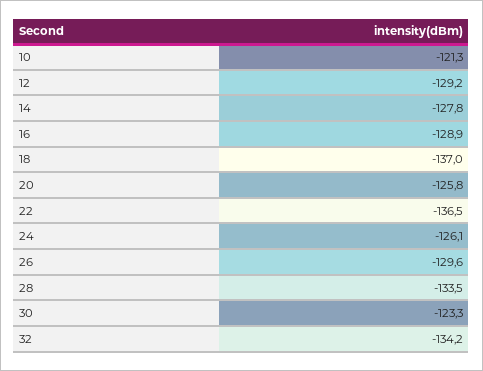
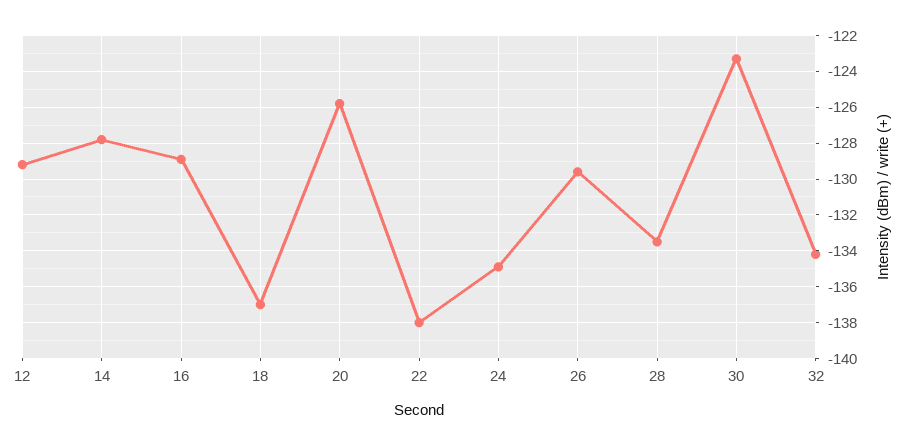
10: -121.3 -> none
22: -136.5 -> -138
24: -126.1 -> -135

